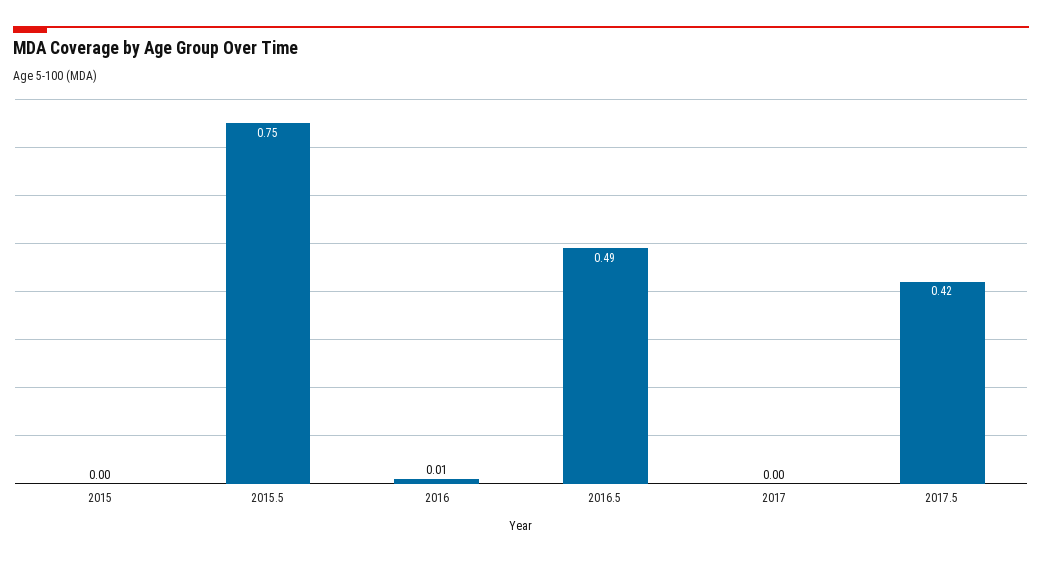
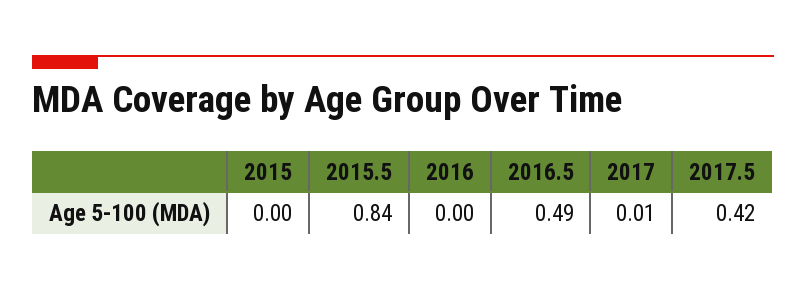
2015.5: 0.75 -> 0.84
2016: 0.01 -> 0
2017: 0 -> 0.01

